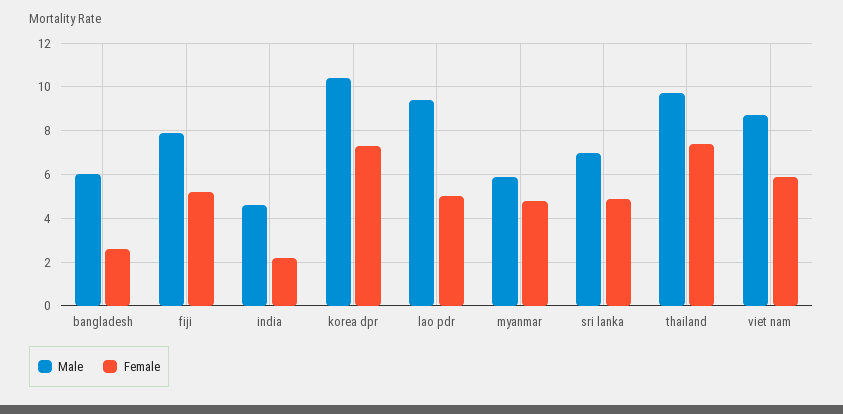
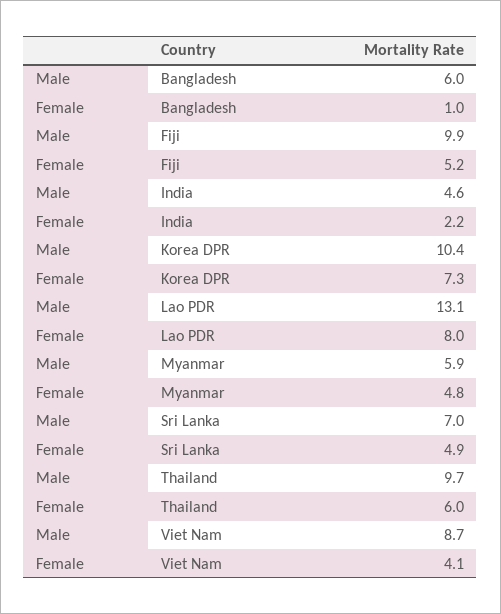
Female, bangladesh: 2.5 -> 1
Male, fiji: 8 -> 9.9
Male, lao pdr: 9.5 -> 13.1
Female, lao pdr: 5 -> 8
Female, thailand: 7.5 -> 6
Female, viet nam: 6 -> 4.1

